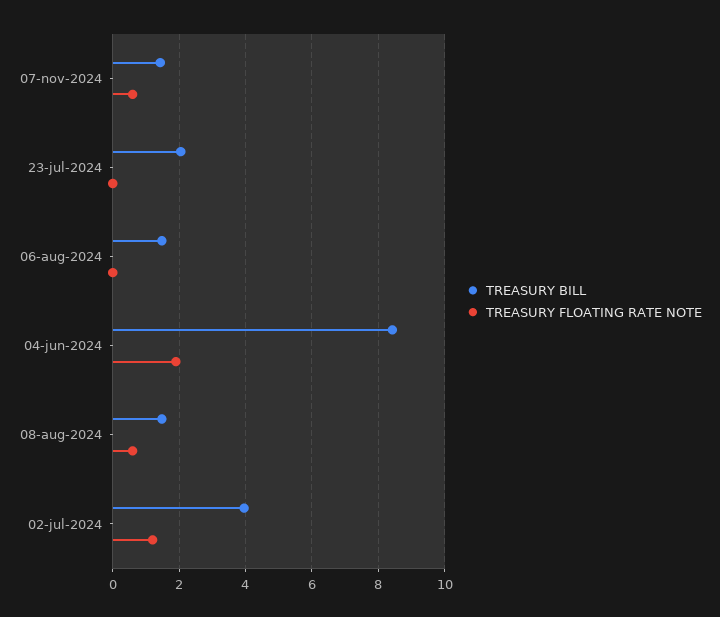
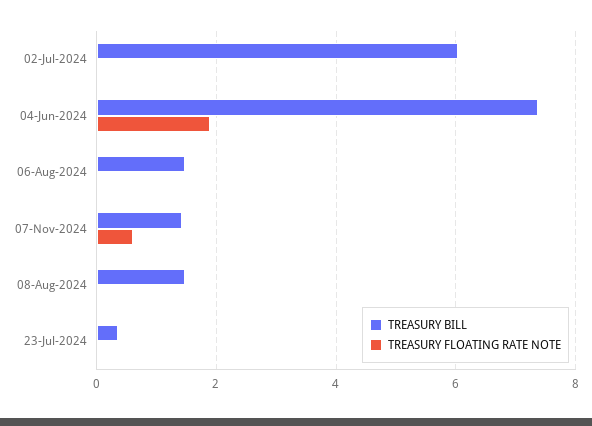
TREASURY BILL, 23-jul-2024: 2 -> 0.4
TREASURY BILL, 04-jun-2024: 8.4 -> 7.4
TREASURY FLOATING RATE NOTE, 08-aug-2024: 0.6 -> 0
TREASURY BILL, 02-jul-2024: 4 -> 6
TREASURY FLOATING RATE NOTE, 02-jul-2024: 1.2 -> 0

